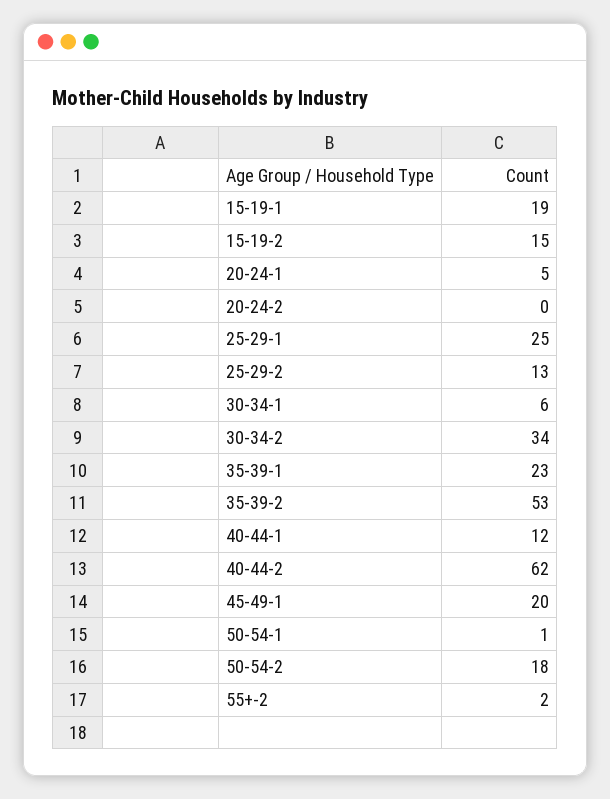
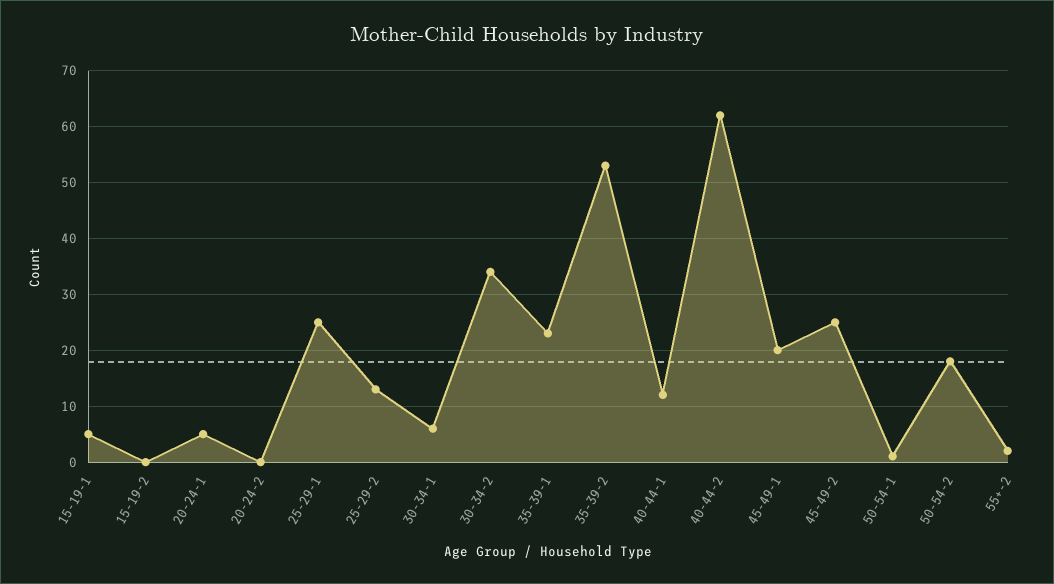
15-19-1: 19 -> 5
15-19-2: 15 -> 0
45-49-2: none -> 25

